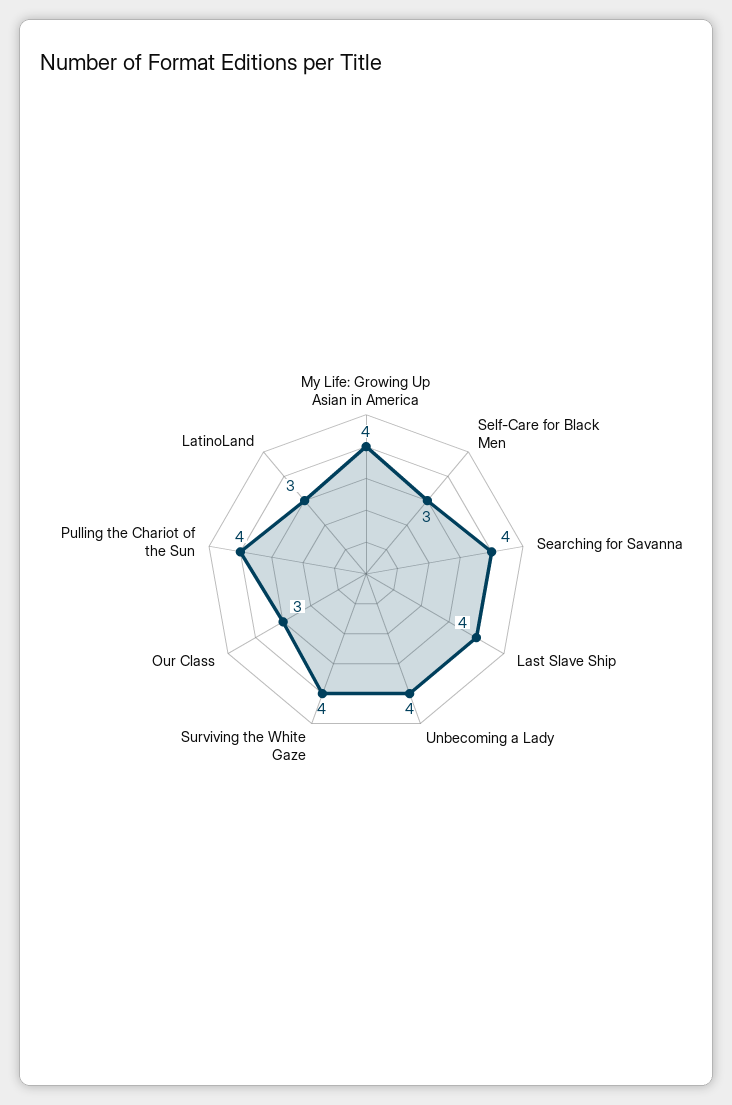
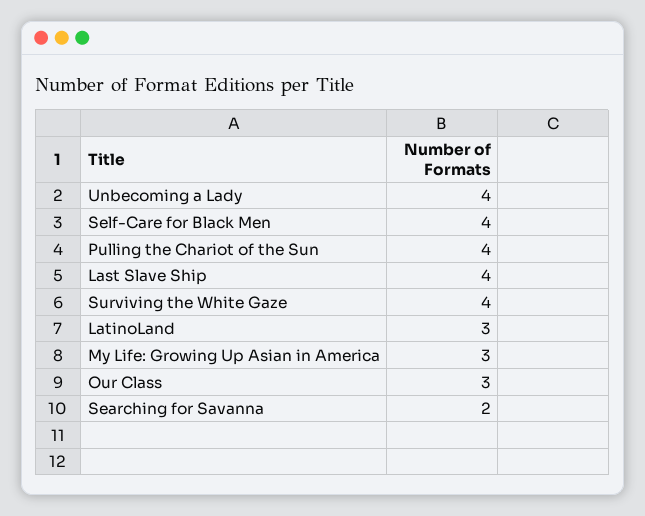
My Life: Growing Up Asian in America: 4 -> 3
Self-Care for Black Men: 3 -> 4
Searching for Savanna: 4 -> 2

